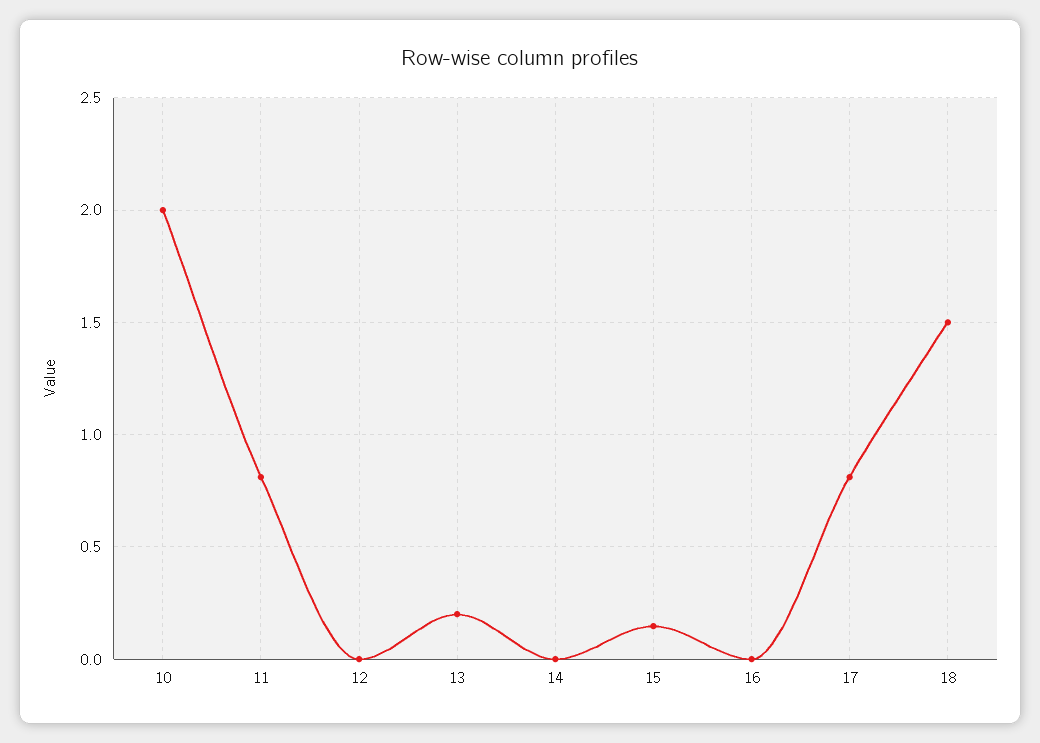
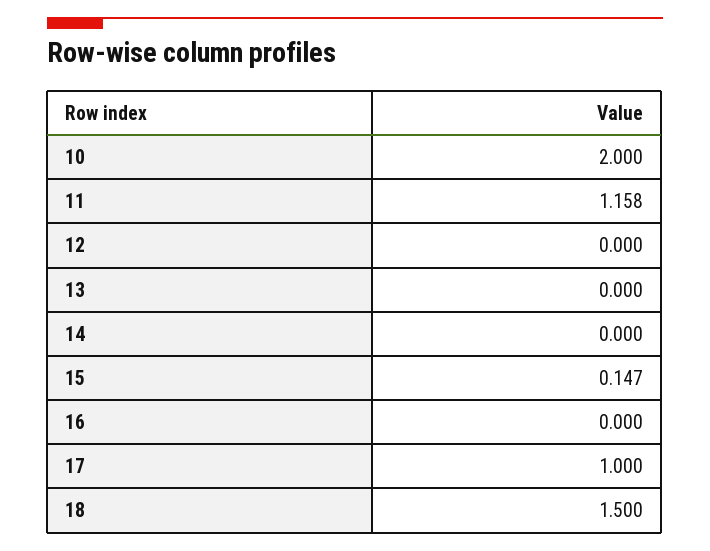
11: 0.8 -> 1.158
13: 0.2 -> 0
17: 0.8 -> 1

